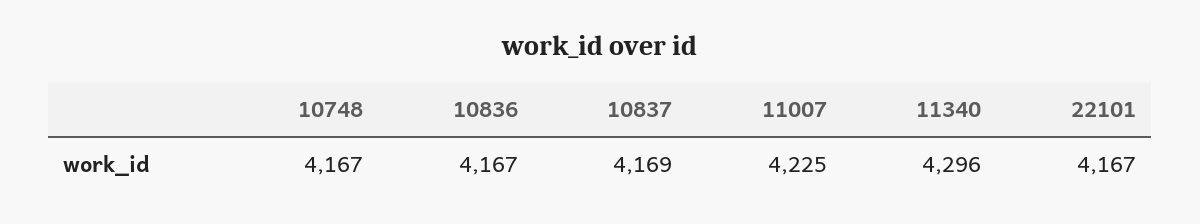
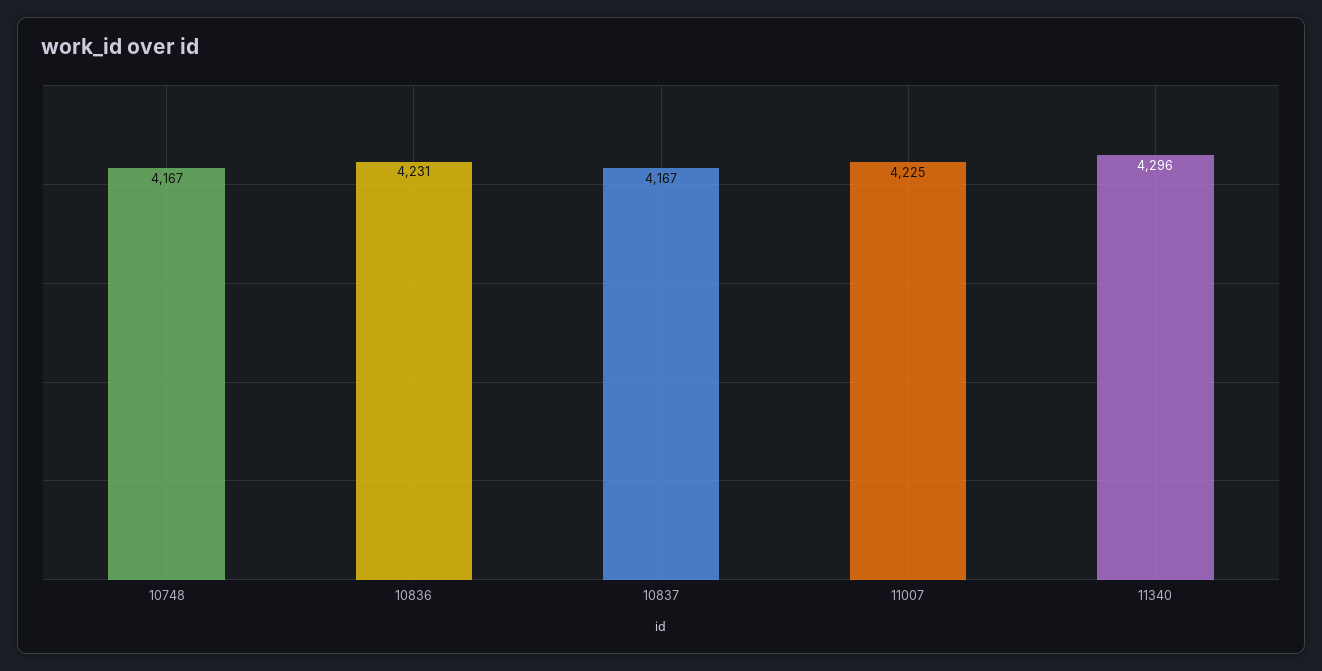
10836: 4167 -> 4231
10837: 4169 -> 4167
22101: 4167 -> none

